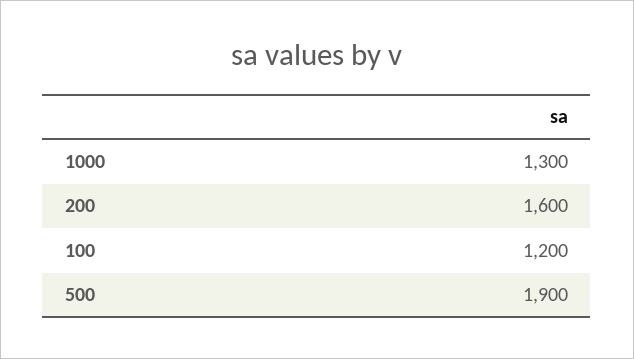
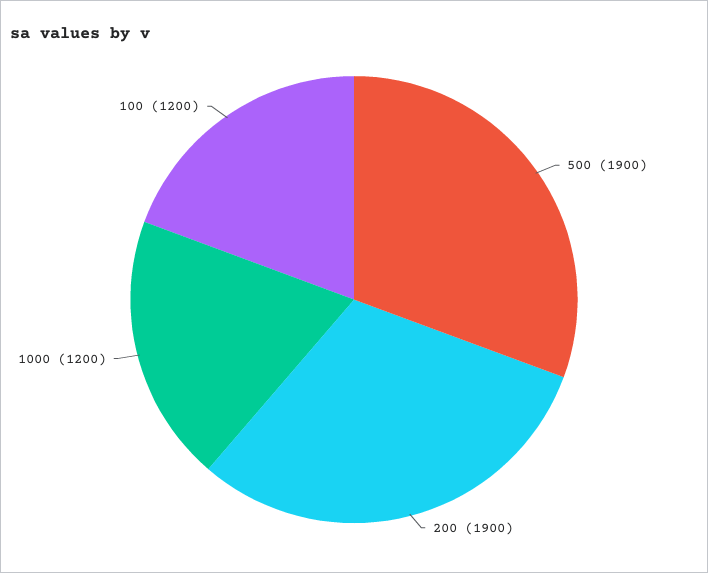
1000: 1300 -> 1200
200: 1600 -> 1900

